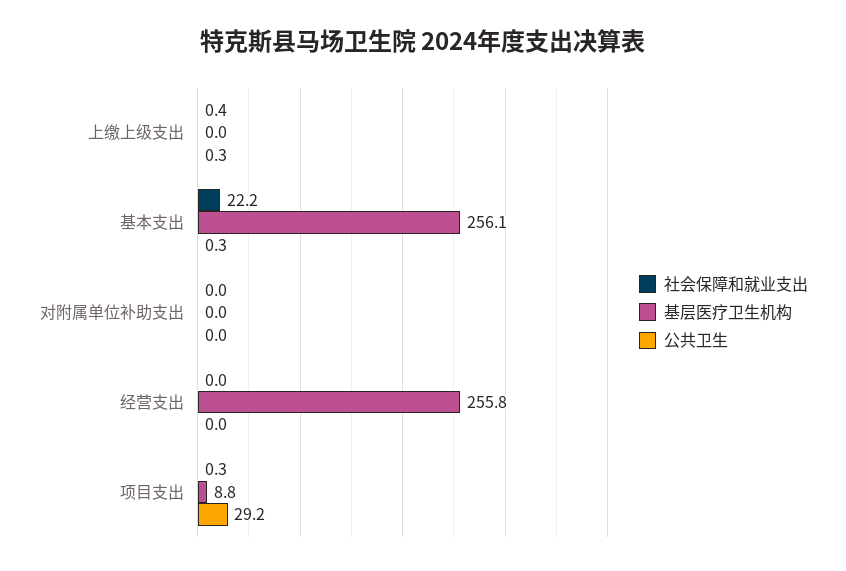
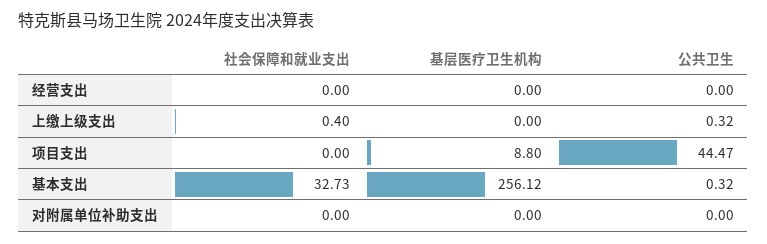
社会保障和就业支出, 基本支出: 22.2 -> 32.73
基层医疗卫生机构, 经营支出: 255.8 -> 0
社会保障和就业支出, 项目支出: 0.3 -> 0
公共卫生, 项目支出: 29.2 -> 44.47

